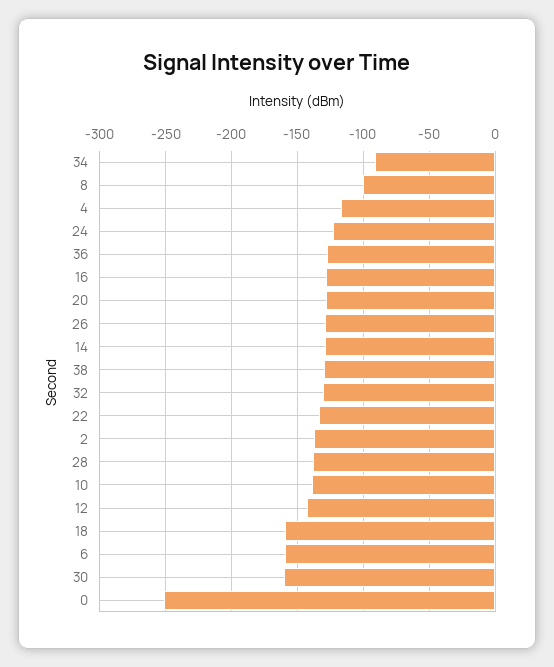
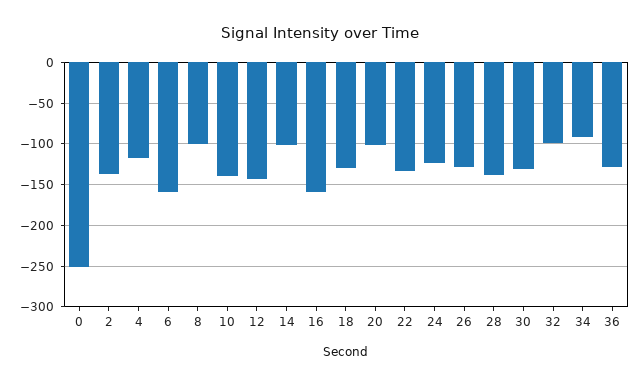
16: -130 -> -160
20: -130 -> -100
14: -130 -> -100
38: -130 -> none
32: -130 -> -100
18: -160 -> -130
30: -160 -> -130

